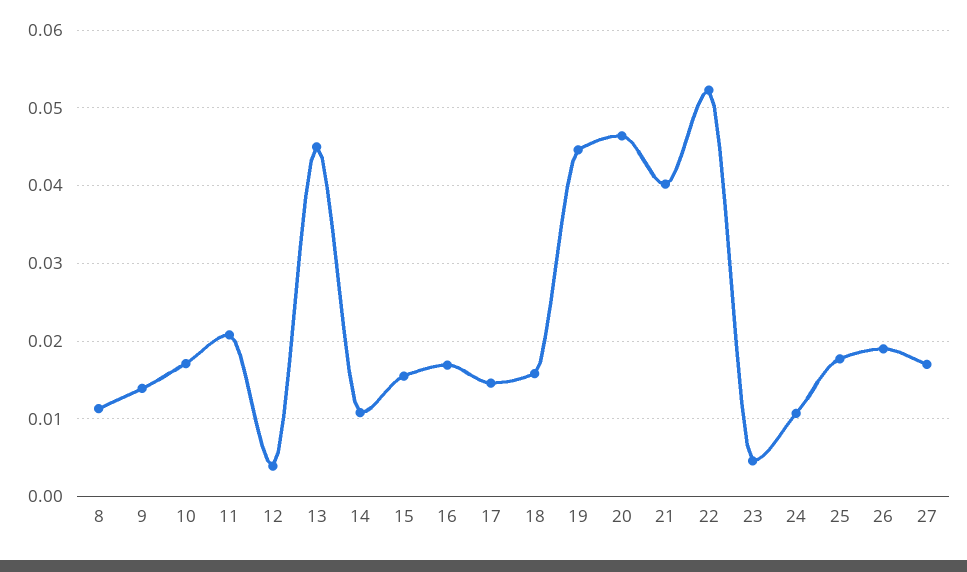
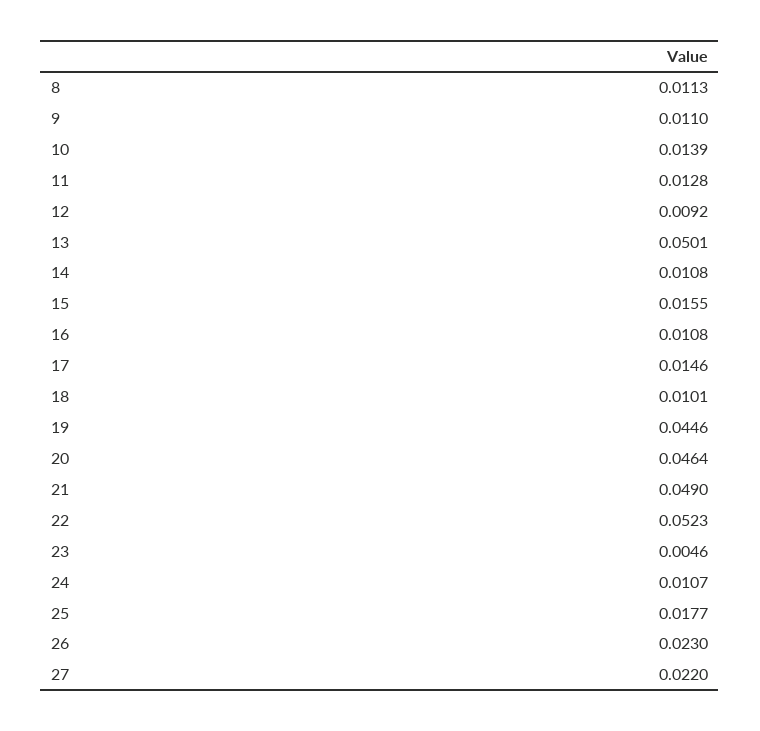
9: 0.014 -> 0.011
10: 0.017 -> 0.0139
11: 0.021 -> 0.0128
12: 0.004 -> 0.0092
13: 0.045 -> 0.0501
16: 0.017 -> 0.0108
18: 0.016 -> 0.0101
21: 0.04 -> 0.049
26: 0.019 -> 0.023
27: 0.017 -> 0.022

